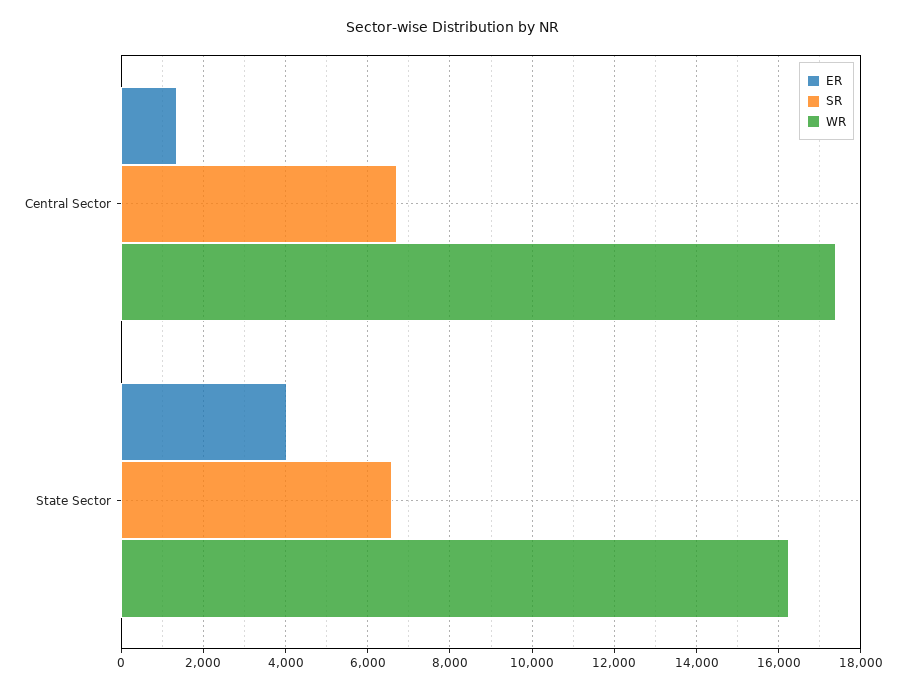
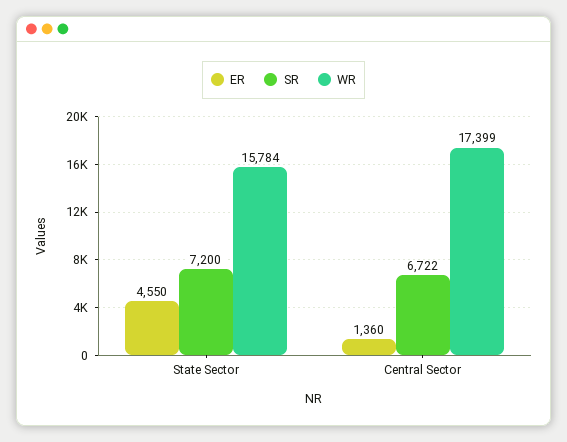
ER, State Sector: 4000 -> 4550
SR, State Sector: 6600 -> 7200
WR, State Sector: 16200 -> 15784

